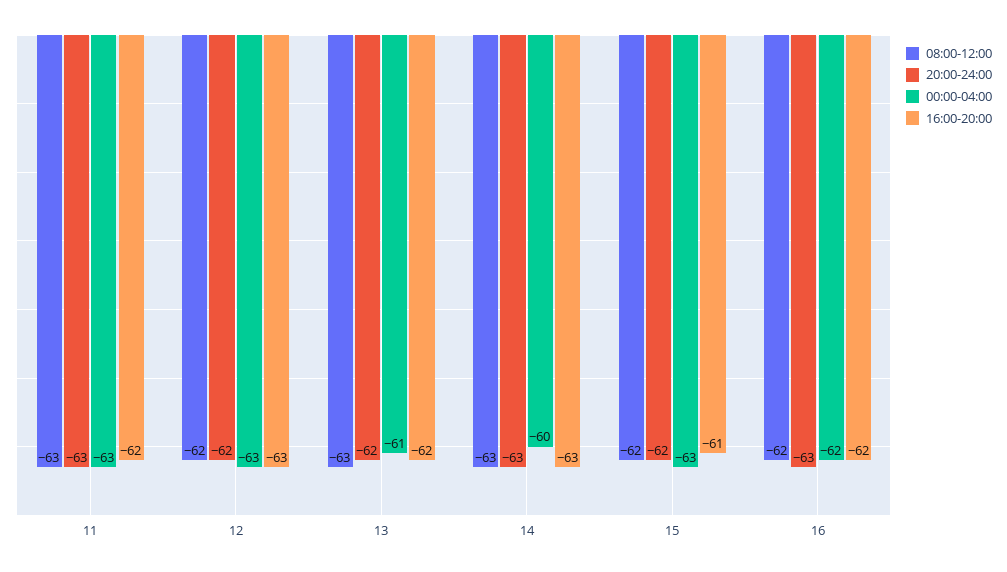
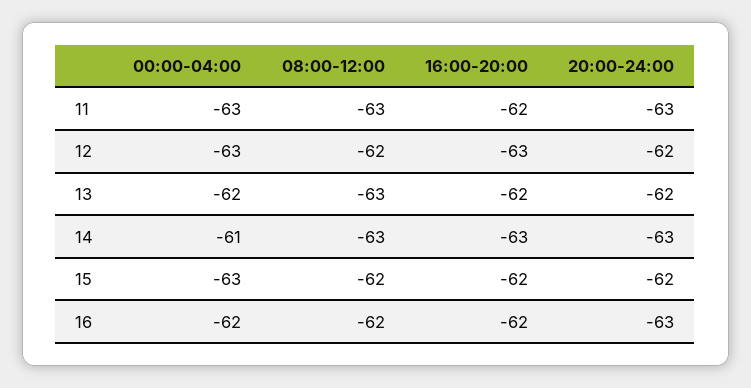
00:00-04:00, 13: -61 -> -62
00:00-04:00, 14: -60 -> -61
16:00-20:00, 15: -61 -> -62

